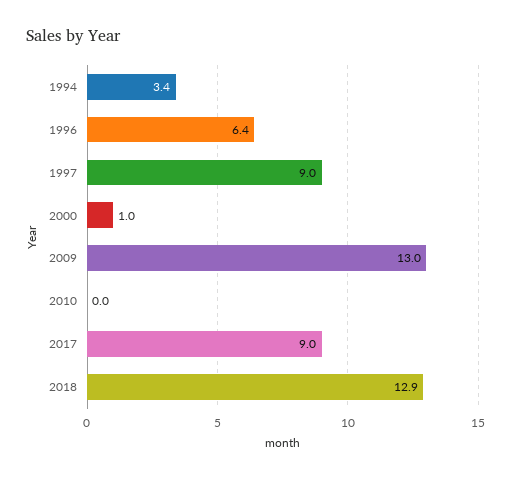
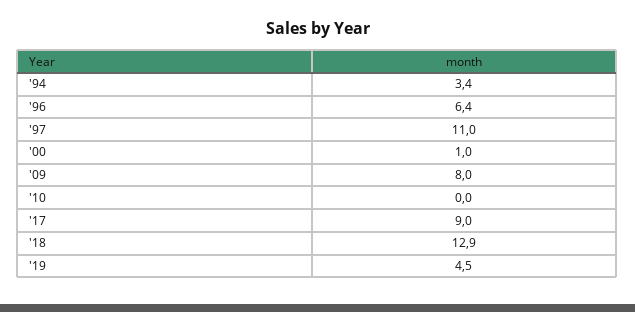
1997: 9 -> 11
2009: 13 -> 8
'19: none -> 4.5

